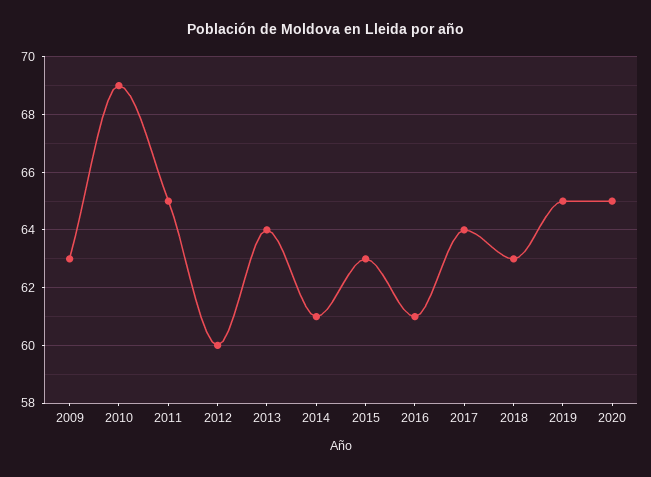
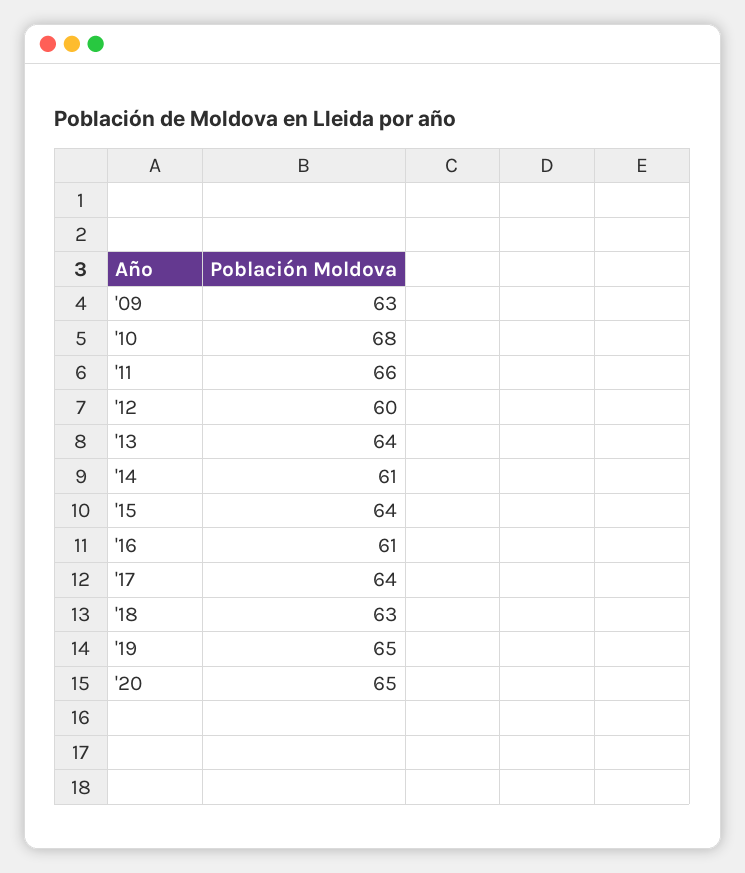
2010: 69 -> 68
2011: 65 -> 66
2015: 63 -> 64

